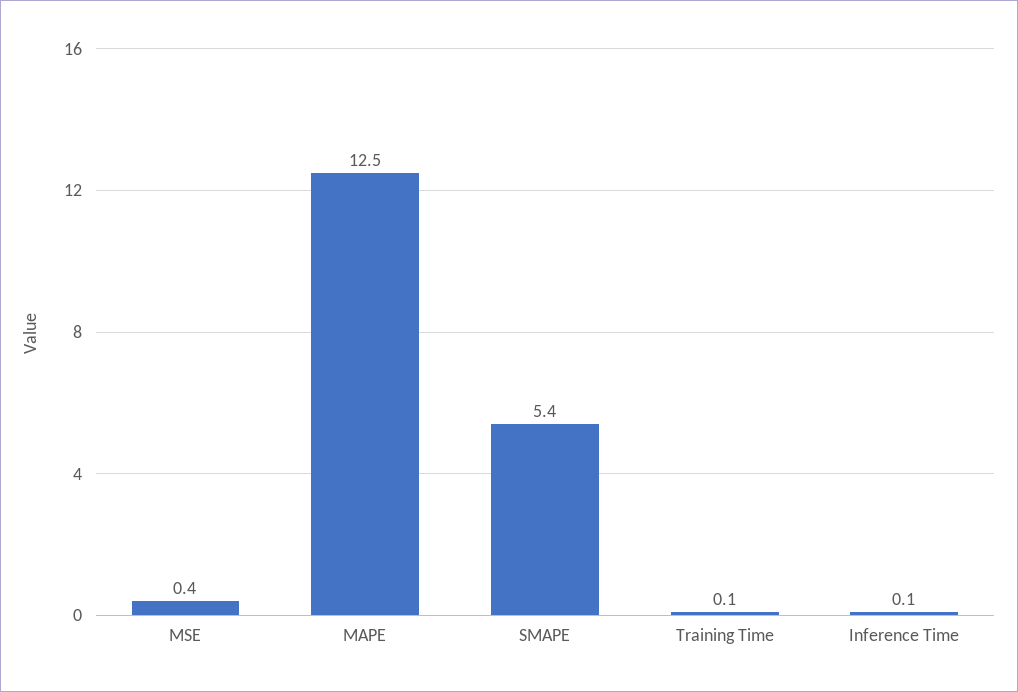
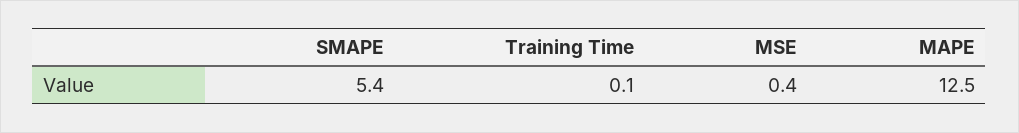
Inference Time: 0.1 -> none

